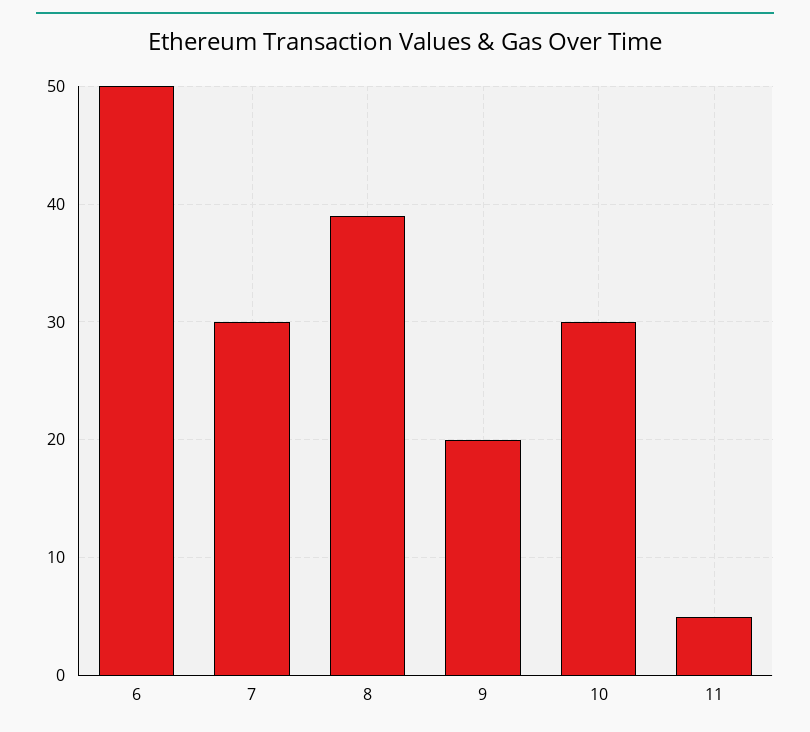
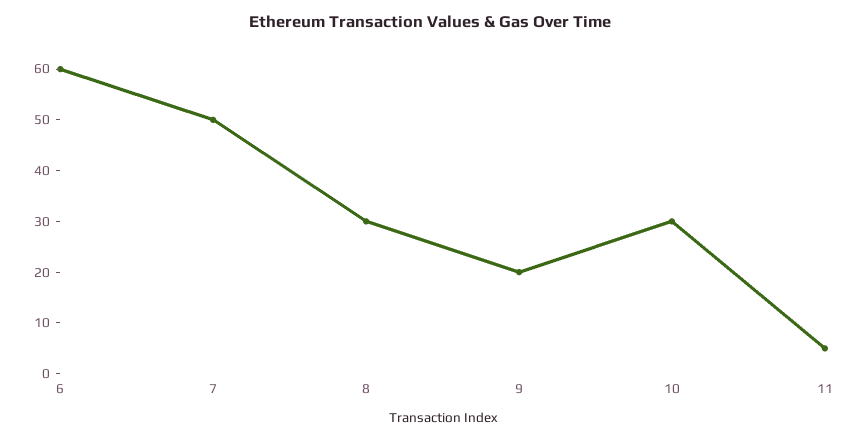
6: 50 -> 60
7: 30 -> 50
8: 39 -> 30

